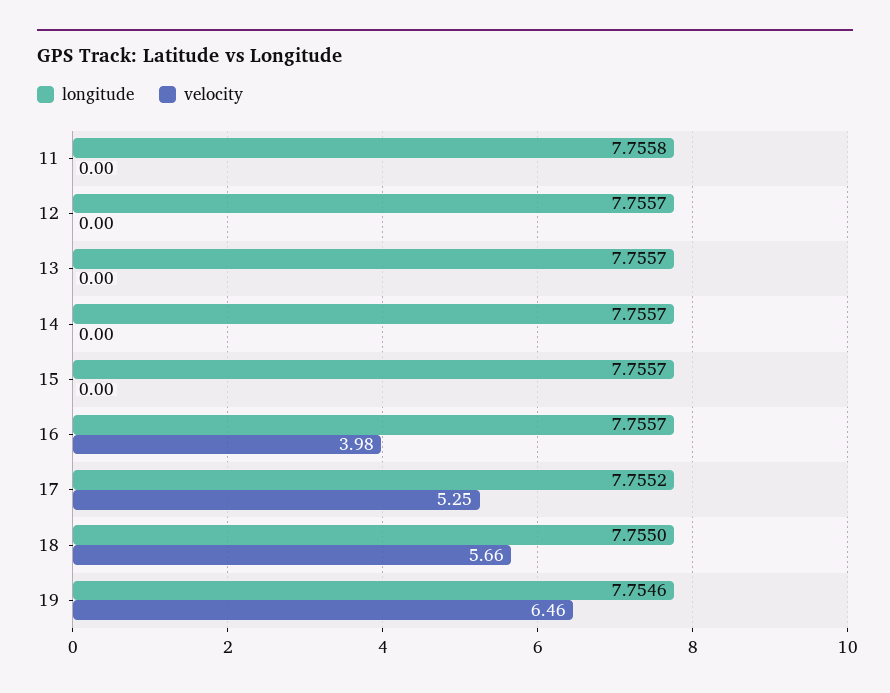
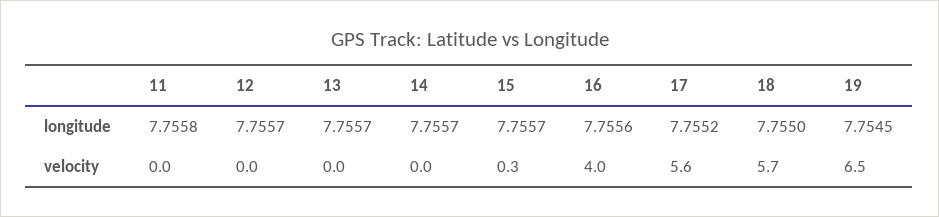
velocity, 15: 0 -> 0.3
longitude, 16: 7.7557 -> 7.7556
velocity, 17: 5.25 -> 5.6
longitude, 19: 7.7546 -> 7.7545

